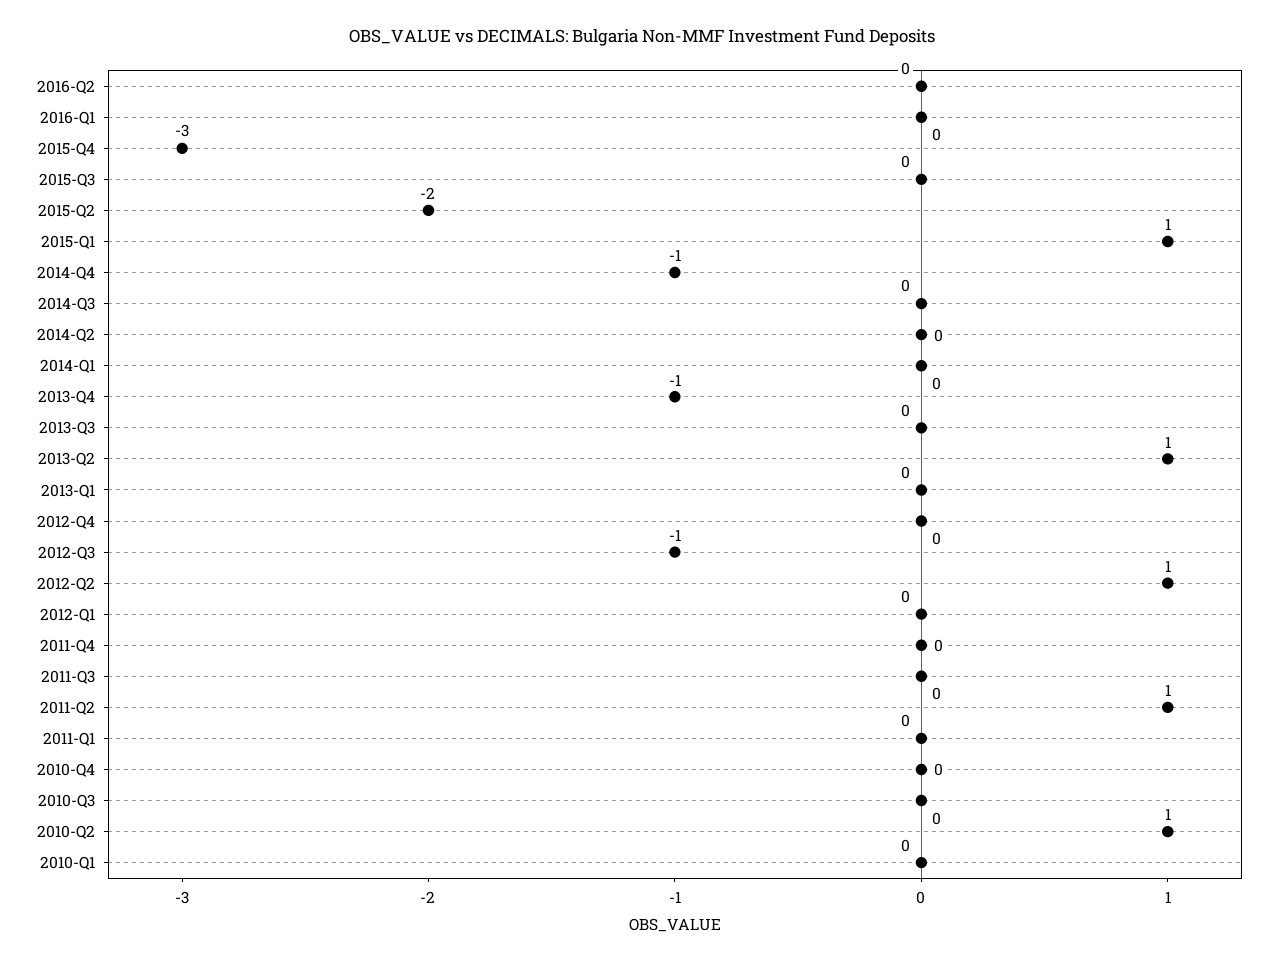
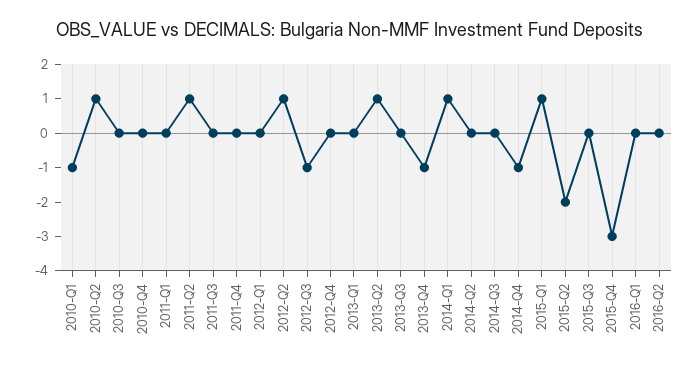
2014-Q1: 0 -> 1
2010-Q1: 0 -> -1

